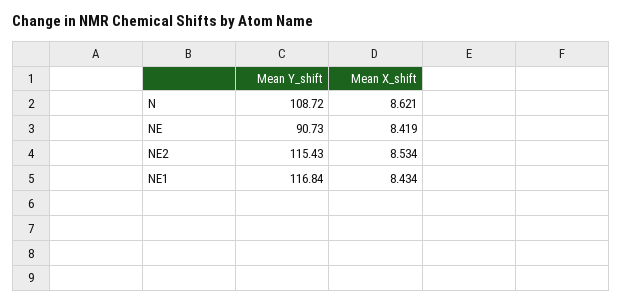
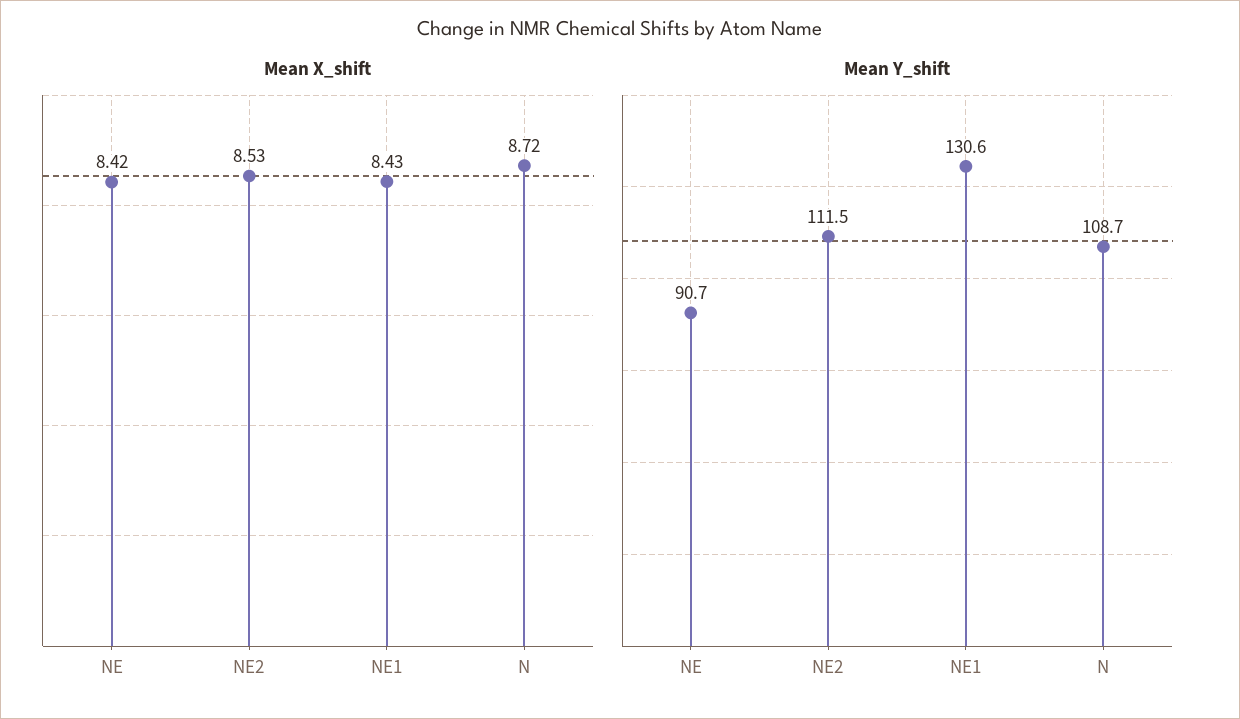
Mean X_shift, N: 8.621 -> 8.72
Mean Y_shift, NE2: 115.43 -> 111.5
Mean Y_shift, NE1: 116.84 -> 130.6

